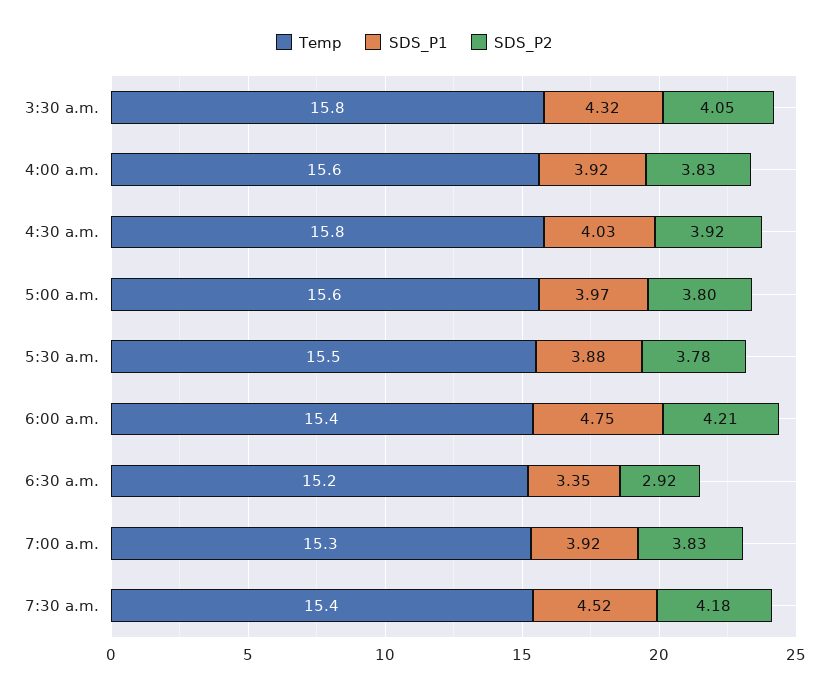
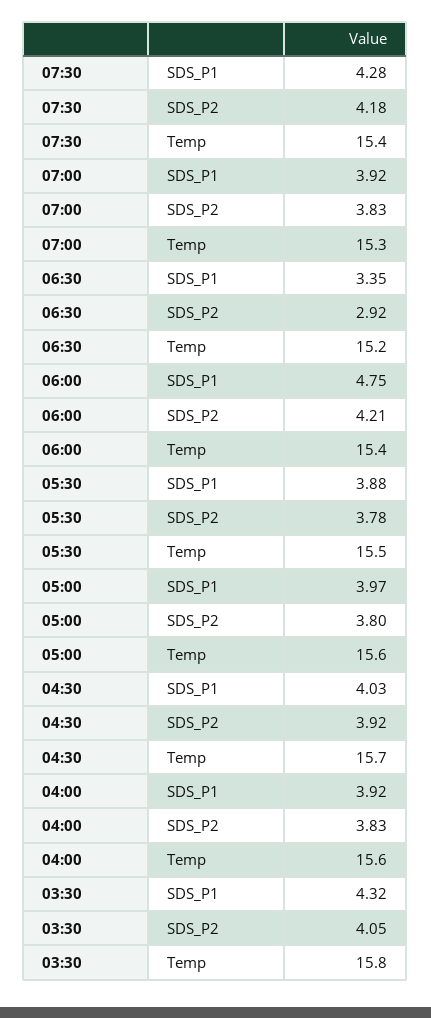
Temp, 4:30 a.m.: 15.8 -> 15.7
SDS_P1, 7:30 a.m.: 4.52 -> 4.28

